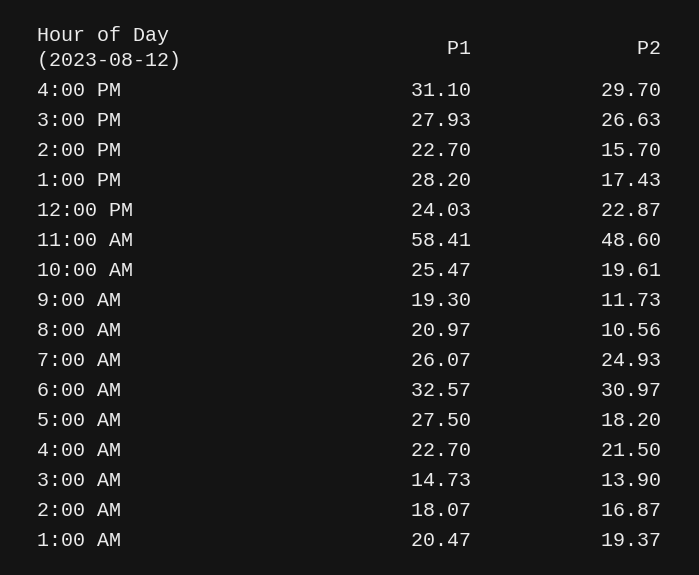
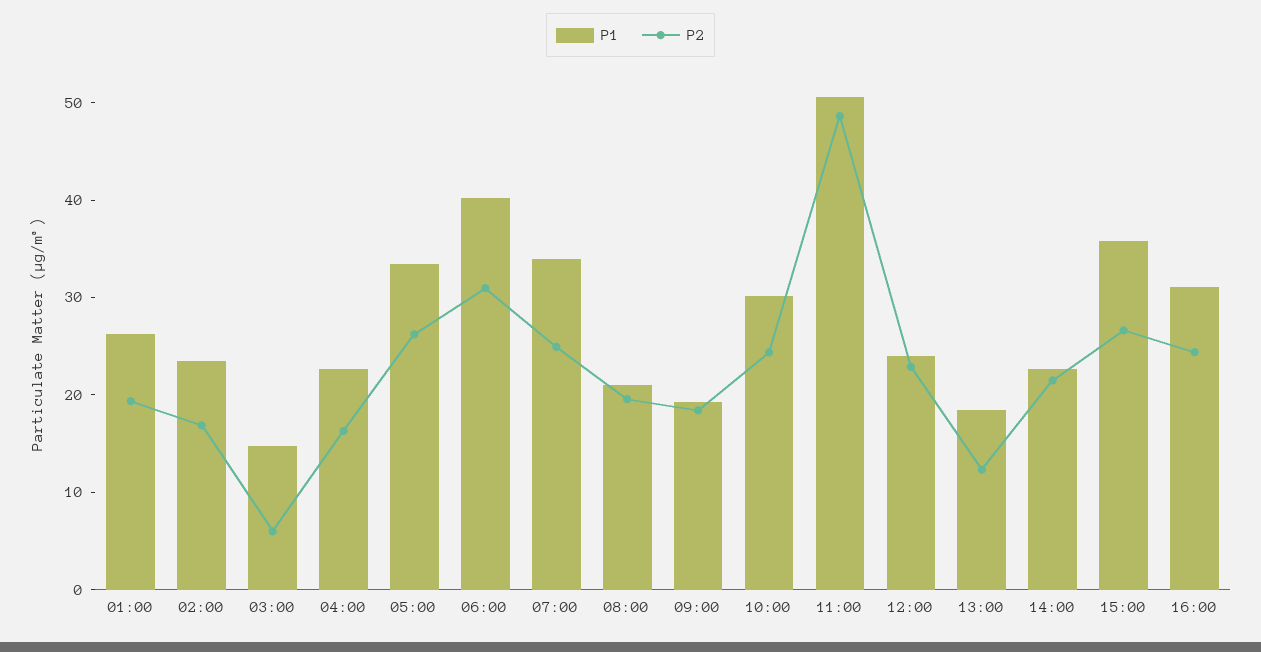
P2, 4:00 PM: 29.7 -> 24
P1, 3:00 PM: 27.93 -> 36
P2, 2:00 PM: 15.7 -> 22
P1, 1:00 PM: 28.2 -> 18
P2, 1:00 PM: 17.43 -> 12
P1, 11:00 AM: 58.41 -> 50
P1, 10:00 AM: 25.47 -> 30
P2, 10:00 AM: 19.61 -> 24
P2, 9:00 AM: 11.73 -> 18
P2, 8:00 AM: 10.56 -> 20
P1, 7:00 AM: 26.07 -> 34
P1, 6:00 AM: 32.57 -> 40
P1, 5:00 AM: 27.5 -> 34
P2, 5:00 AM: 18.2 -> 26
P2, 4:00 AM: 21.5 -> 16
P2, 3:00 AM: 13.9 -> 6
P1, 2:00 AM: 18.07 -> 24
P1, 1:00 AM: 20.47 -> 26

